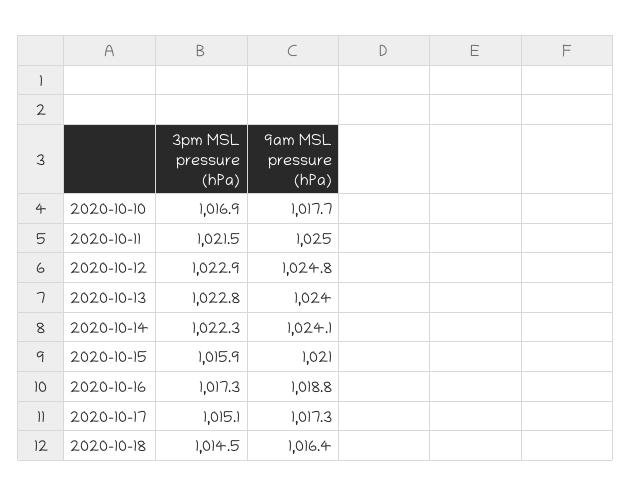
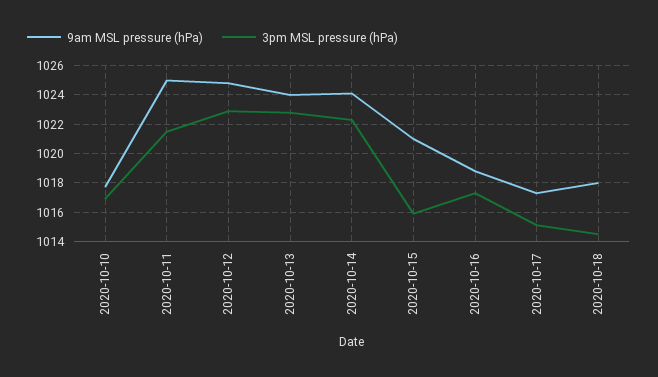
9am MSL pressure (hPa), 2020-10-18: 1016.4 -> 1018

